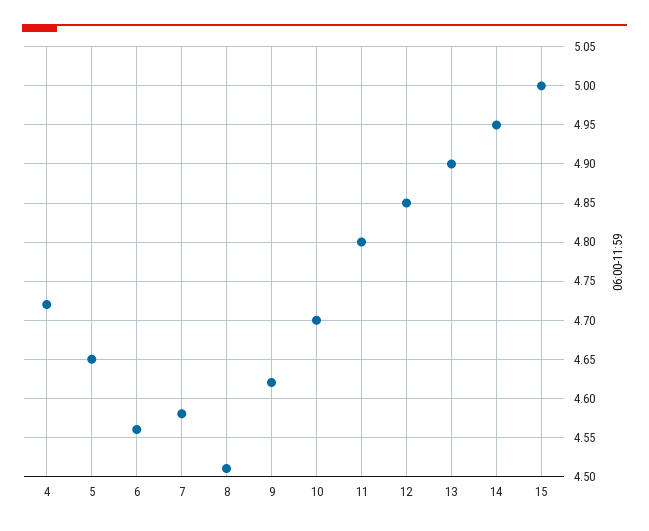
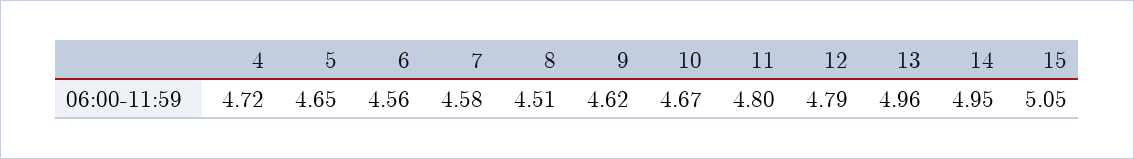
10: 4.7 -> 4.67
12: 4.85 -> 4.79
13: 4.9 -> 4.96
15: 5 -> 5.05

